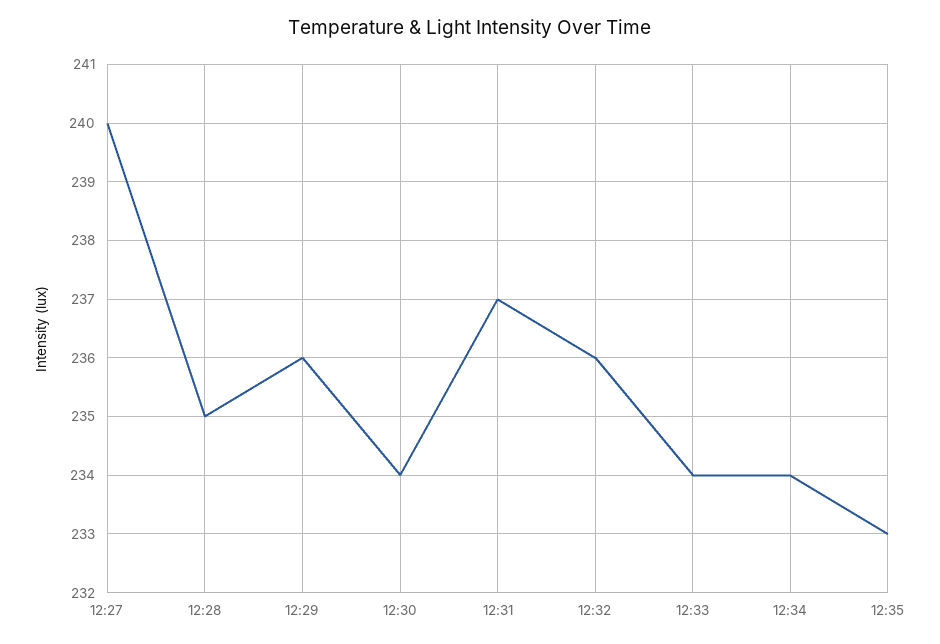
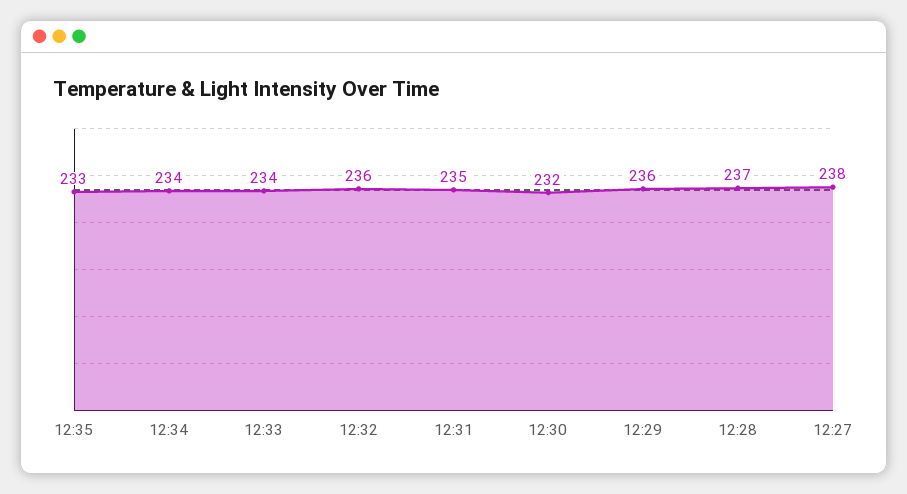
12:27: 240 -> 238
12:28: 235 -> 237
12:30: 234 -> 232
12:31: 237 -> 235

